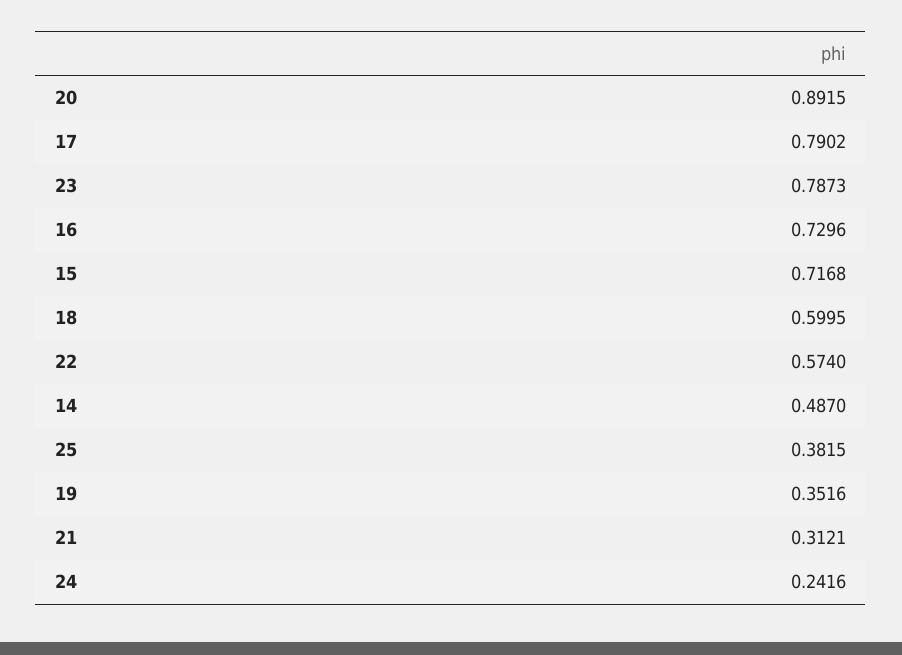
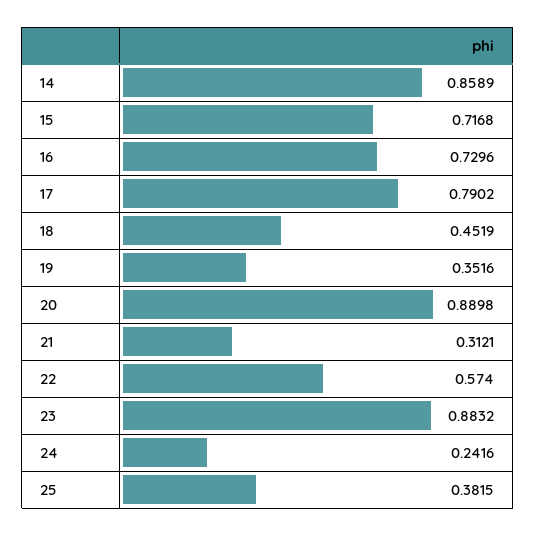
20: 0.8915 -> 0.8898
23: 0.7873 -> 0.8832
18: 0.5995 -> 0.4519
14: 0.487 -> 0.8589

